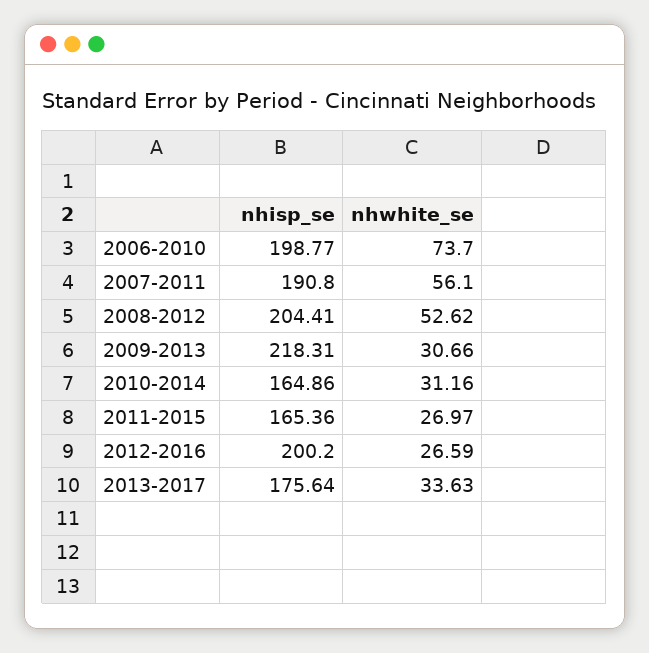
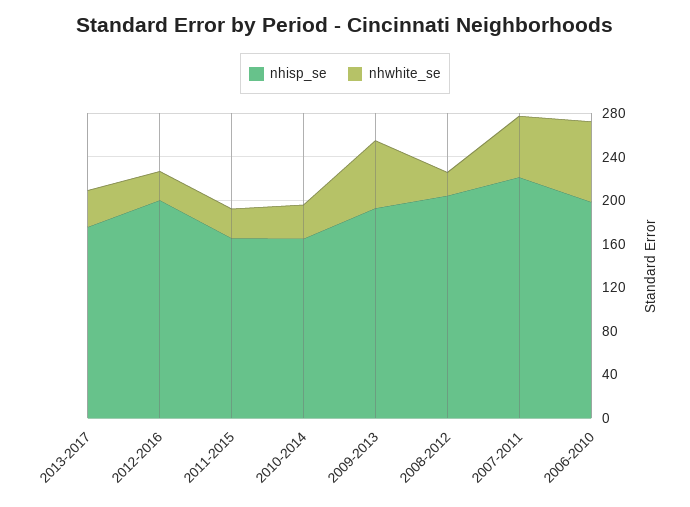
nhisp_se, 2007-2011: 190.8 -> 220
nhwhite_se, 2008-2012: 52.62 -> 20
nhisp_se, 2009-2013: 218.31 -> 190
nhwhite_se, 2009-2013: 30.66 -> 60

